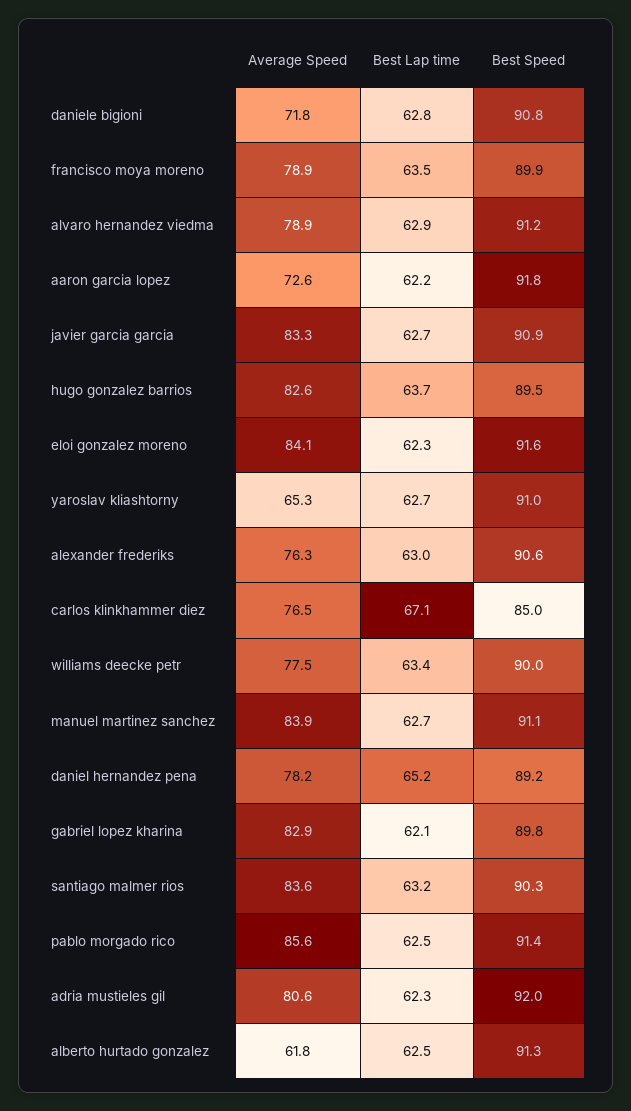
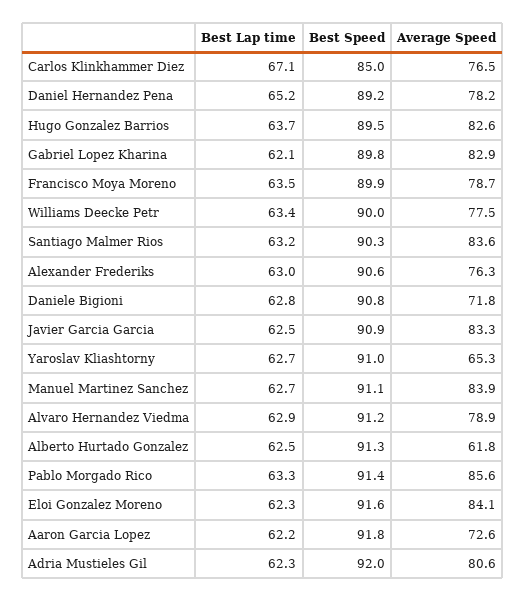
Average Speed, francisco moya moreno: 78.9 -> 78.7
Best Lap time, javier garcia garcia: 62.7 -> 62.5
Best Lap time, pablo morgado rico: 62.5 -> 63.3

